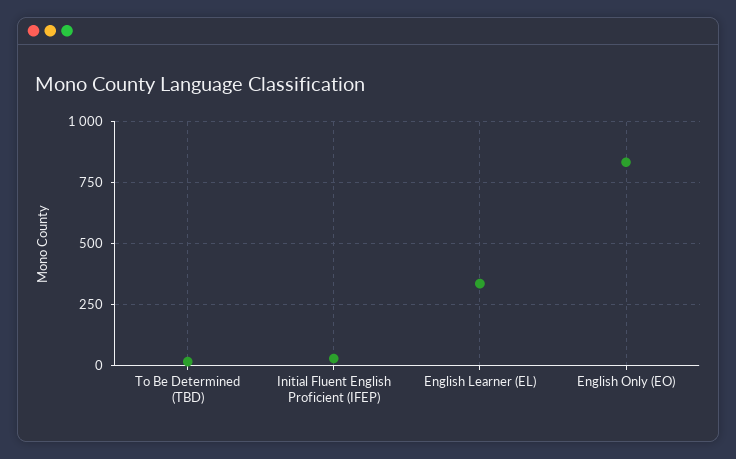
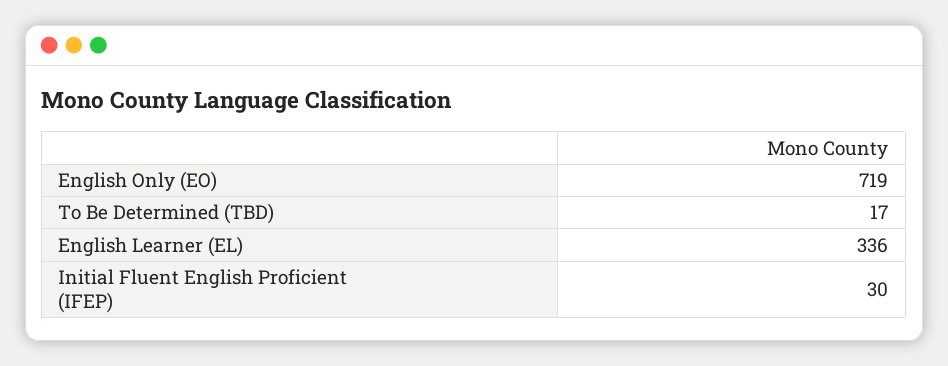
English Only (EO): 825 -> 719

